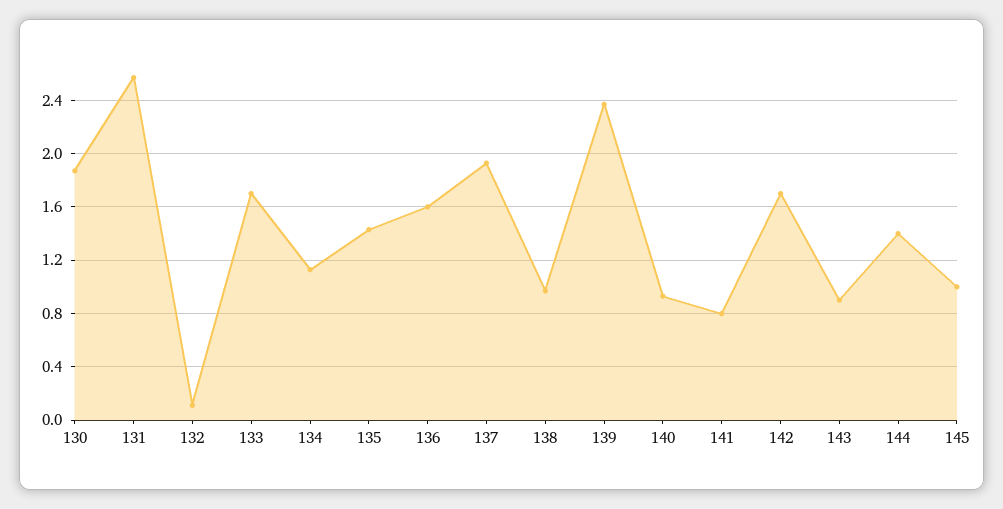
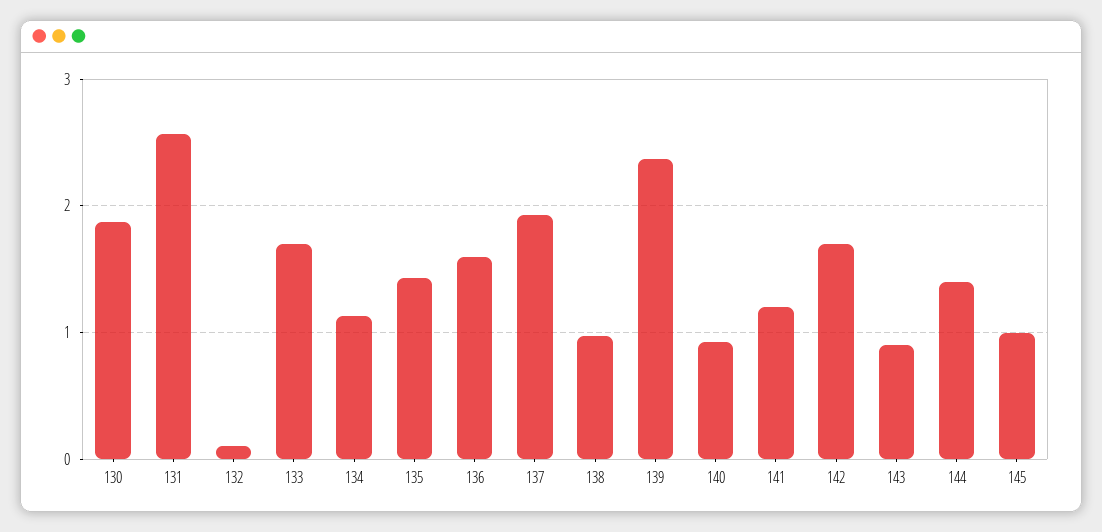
141: 0.8 -> 1.2

